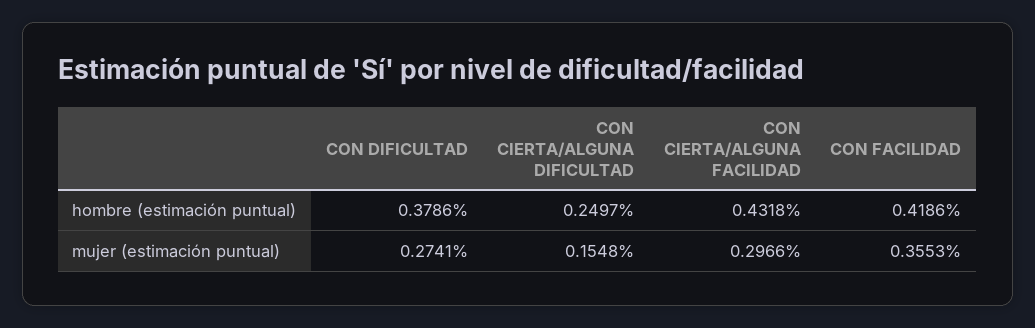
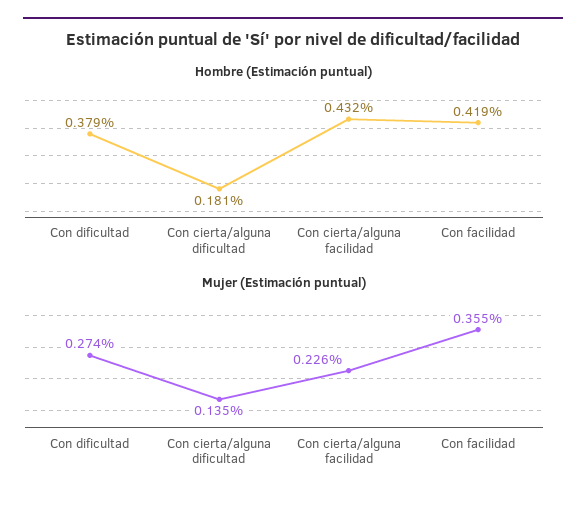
hombre (estimación puntual), CON CIERTA/ALGUNA DIFICULTAD: 0.2497 -> 0.181
mujer (estimación puntual), CON CIERTA/ALGUNA DIFICULTAD: 0.1548 -> 0.135
mujer (estimación puntual), CON CIERTA/ALGUNA FACILIDAD: 0.2966 -> 0.226

